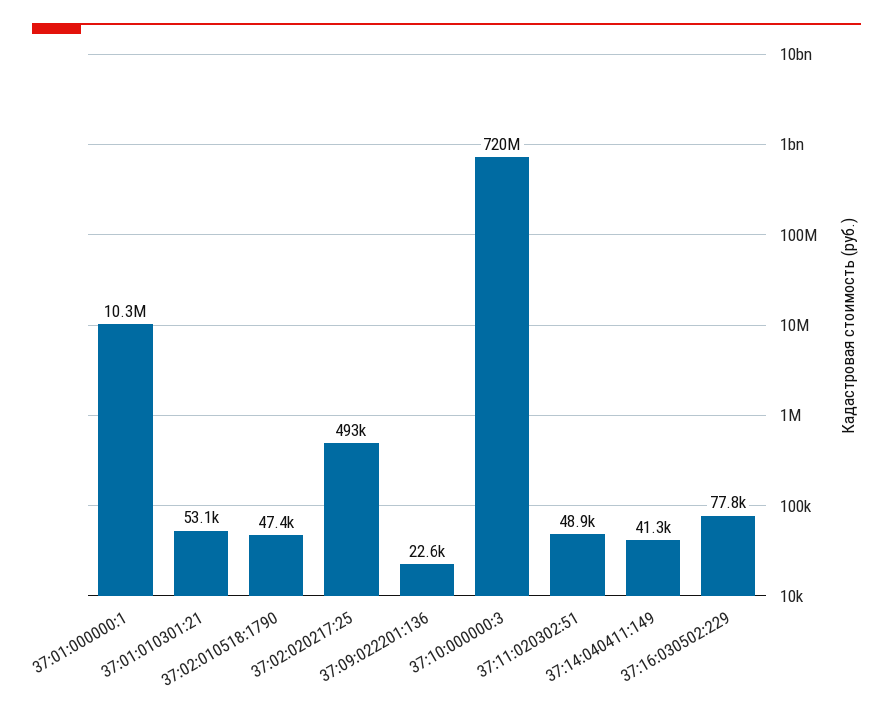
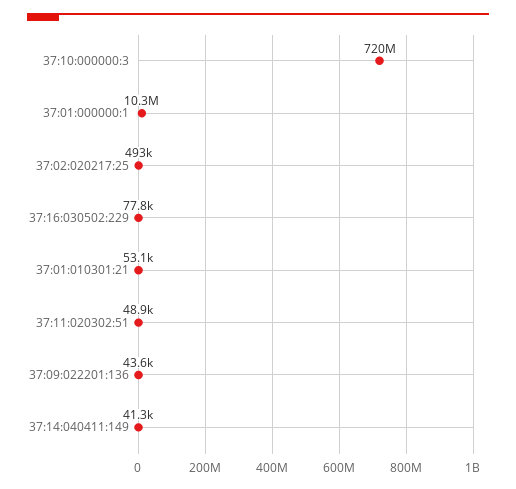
37:02:010518:1790: 47400 -> none
37:09:022201:136: 22600 -> 43600

